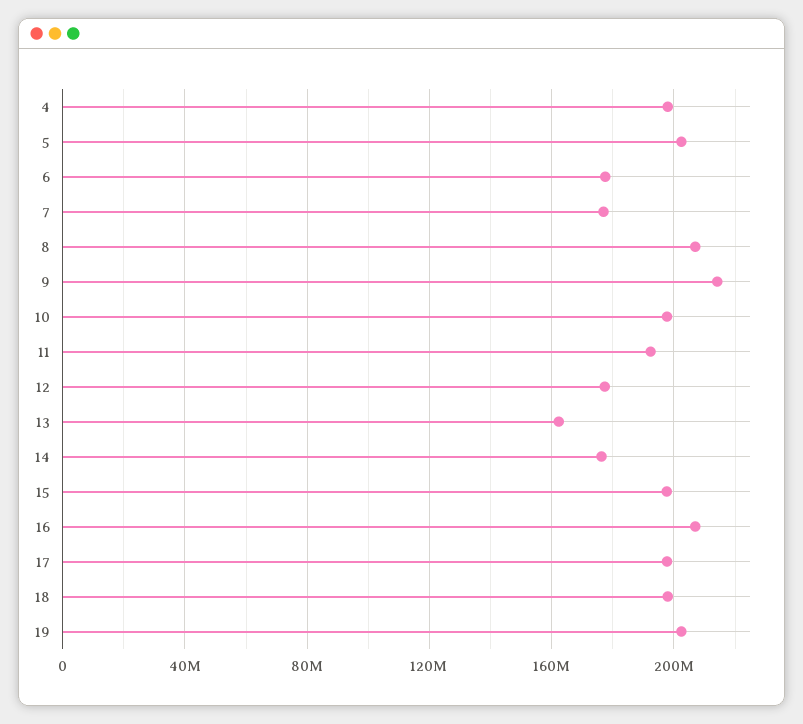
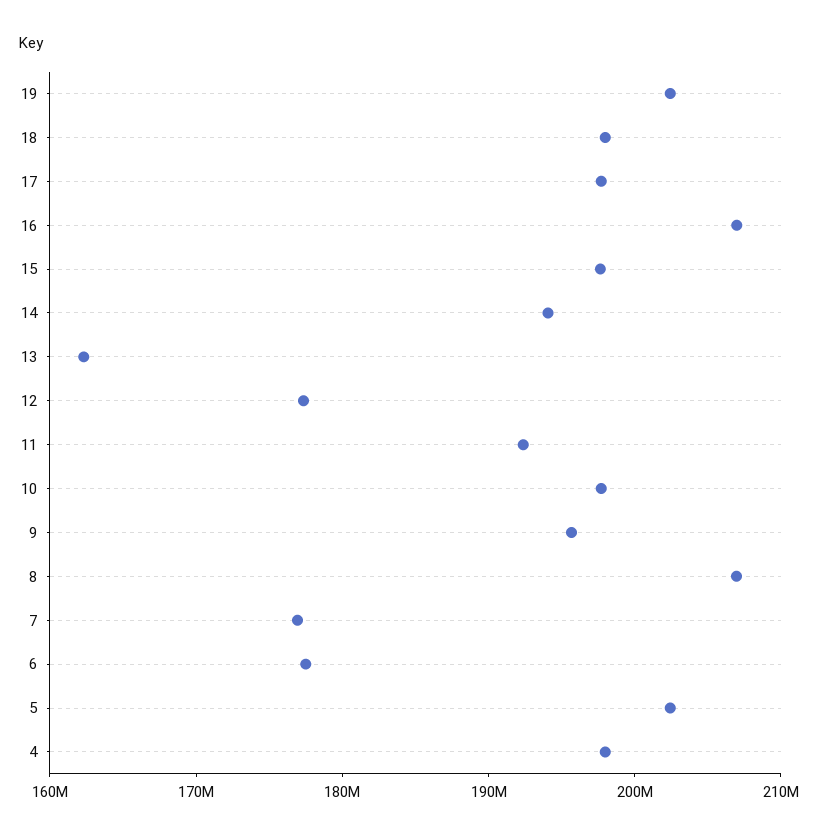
9: 215000000 -> 196000000
14: 175000000 -> 194000000

